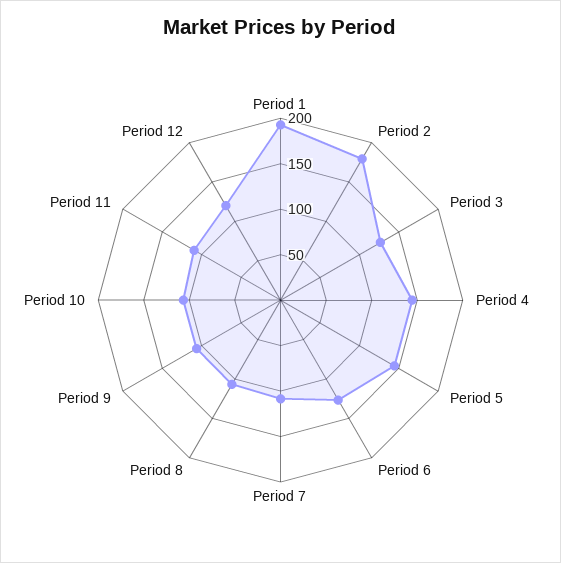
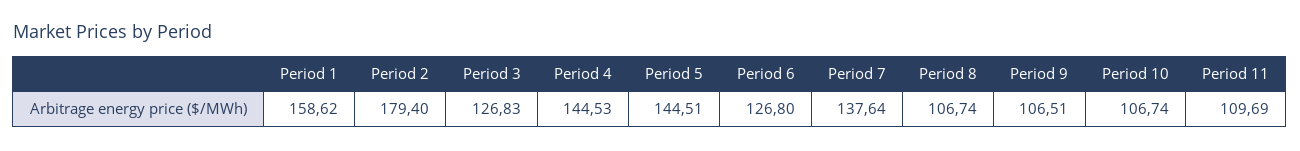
Period 1: 190 -> 158.62
Period 7: 110 -> 137.64
Period 12: 120 -> none

